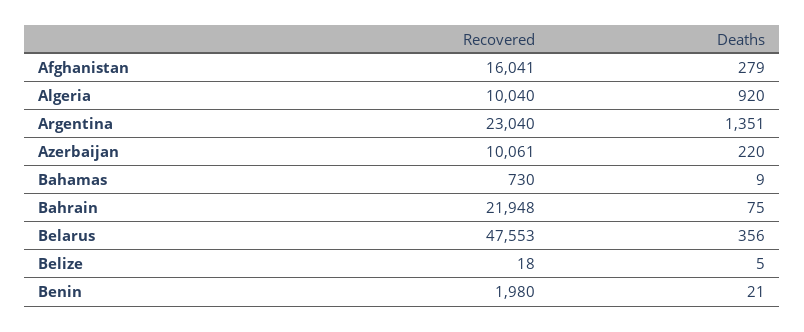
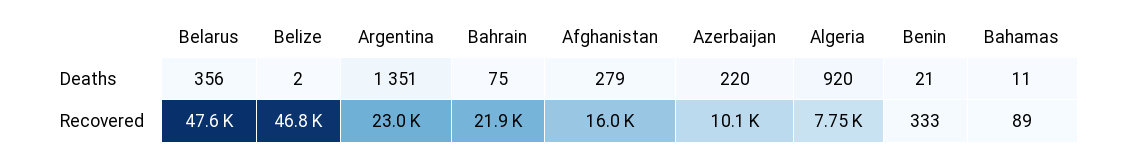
Recovered, Algeria: 10040 -> 7750
Recovered, Bahamas: 730 -> 89
Deaths, Bahamas: 9 -> 11
Recovered, Belize: 18 -> 46800
Deaths, Belize: 5 -> 2
Recovered, Benin: 1980 -> 333

